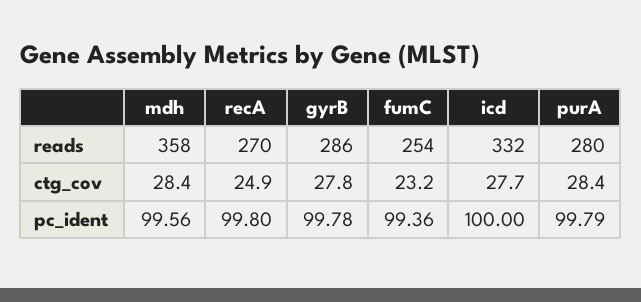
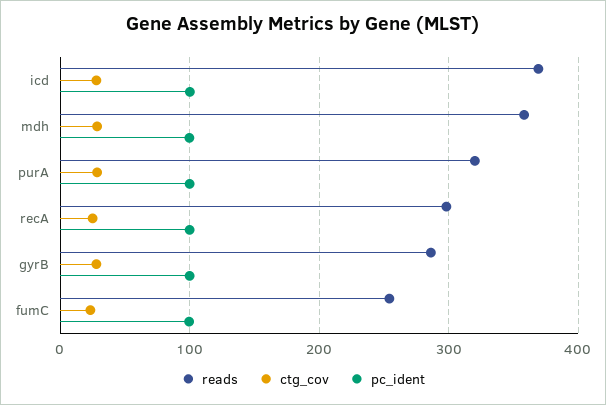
reads, recA: 270 -> 300
reads, icd: 332 -> 370
reads, purA: 280 -> 320

